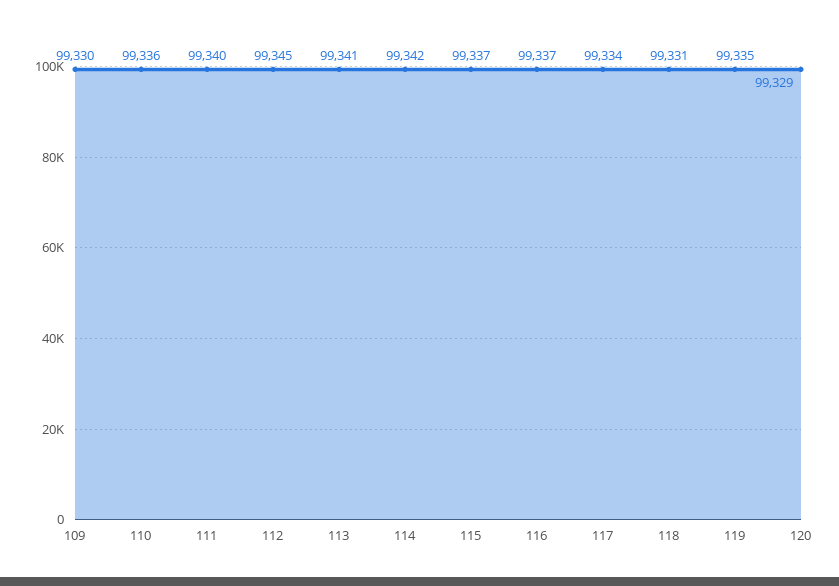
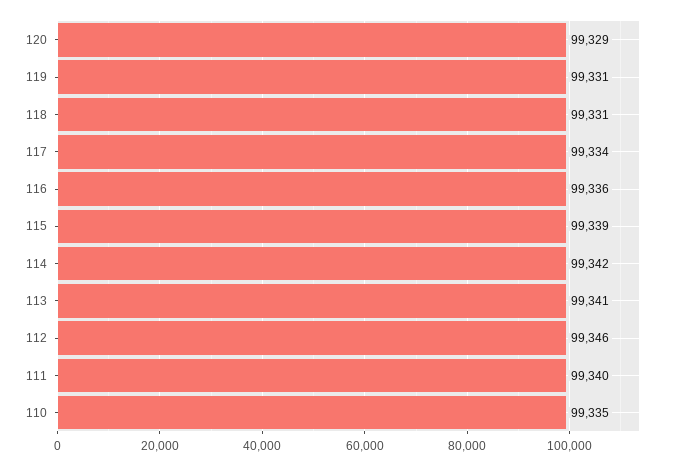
109: 99330 -> none
110: 99336 -> 99335
112: 99345 -> 99346
115: 99337 -> 99339
116: 99337 -> 99336
119: 99335 -> 99331

